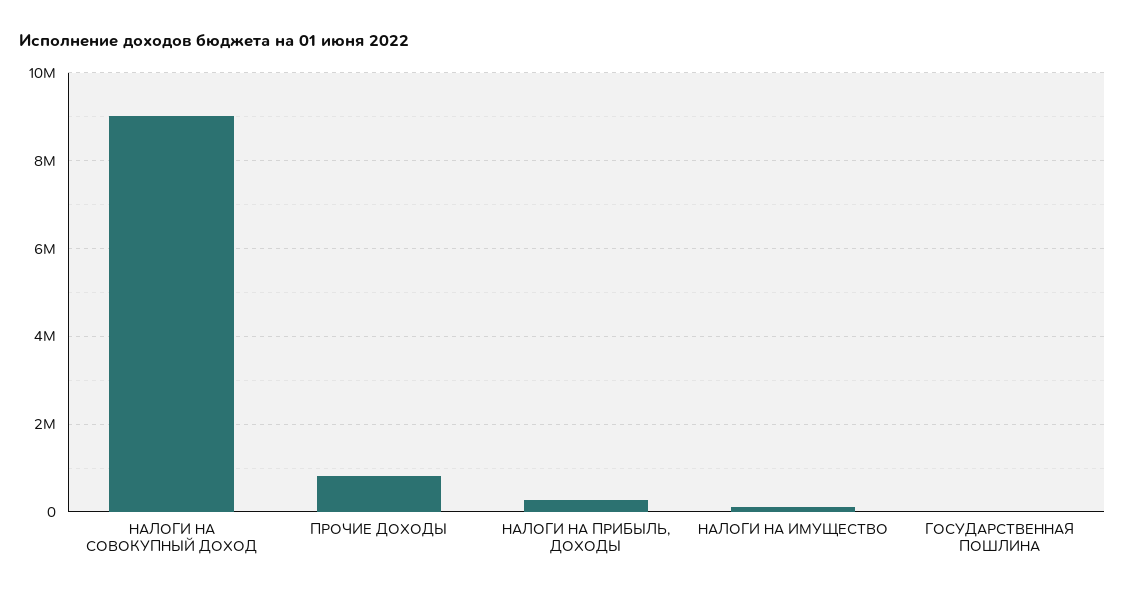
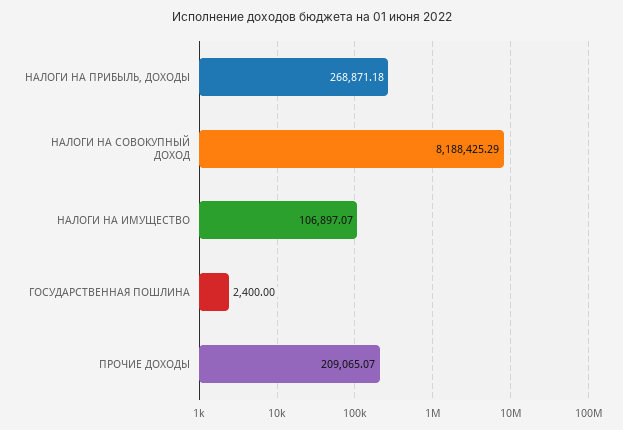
НАЛОГИ НА СОВОКУПНЫЙ ДОХОД: 9000000 -> 8188425.29
ПРОЧИЕ ДОХОДЫ: 800000 -> 209065.07

